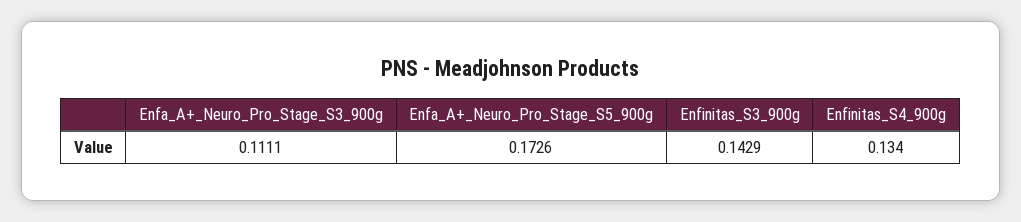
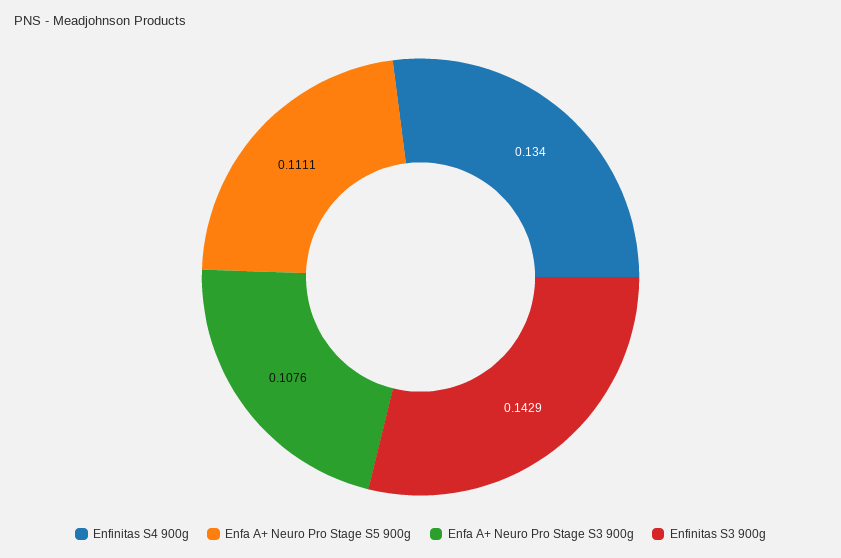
Enfa_A+_Neuro_Pro_Stage_S3_900g: 0.1111 -> 0.1076
Enfa_A+_Neuro_Pro_Stage_S5_900g: 0.1726 -> 0.1111

